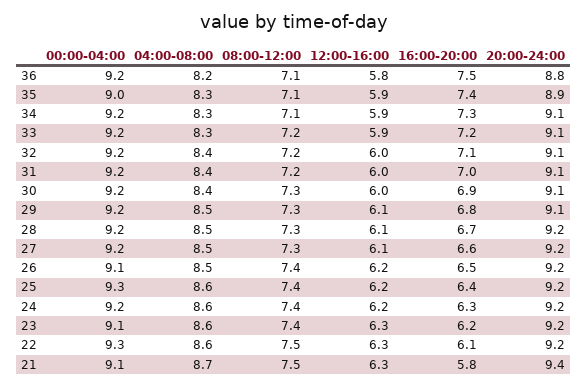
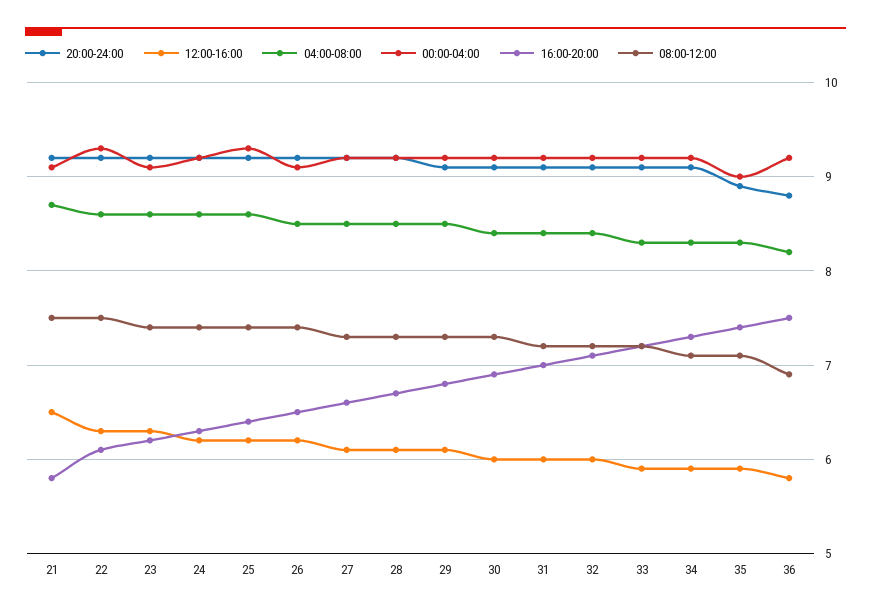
08:00-12:00, 36: 7.1 -> 6.9
12:00-16:00, 21: 6.3 -> 6.5
20:00-24:00, 21: 9.4 -> 9.2

